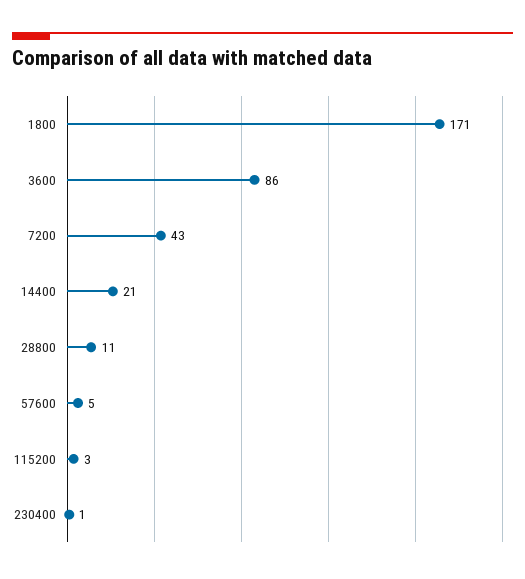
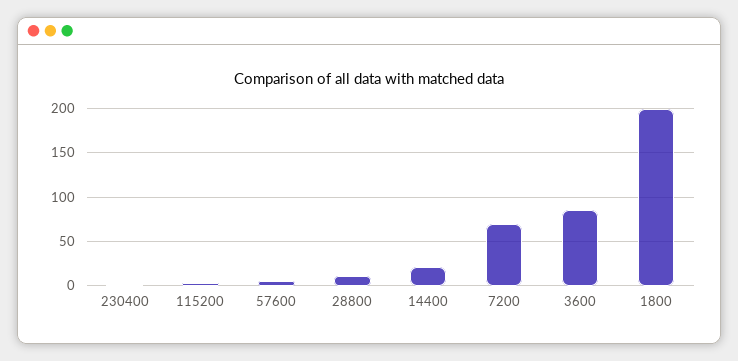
1800: 171 -> 200
7200: 43 -> 70

